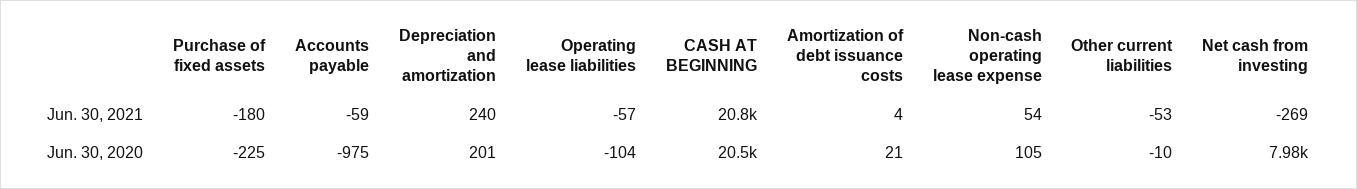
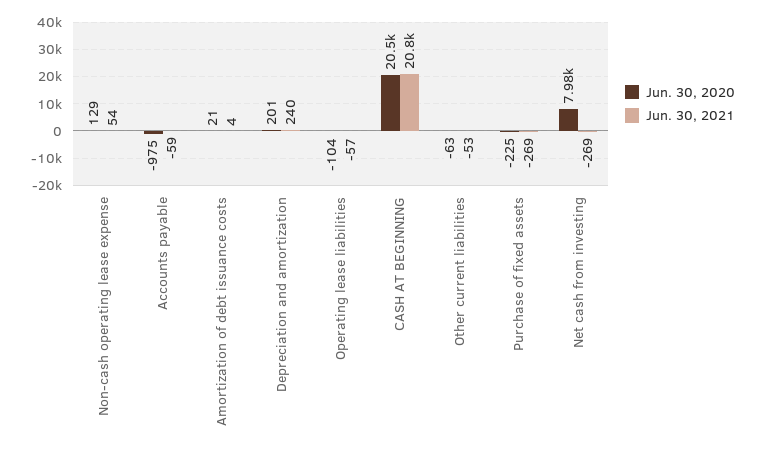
Jun. 30, 2021, Purchase of fixed assets: -180 -> -269
Jun. 30, 2020, Non-cash operating lease expense: 105 -> 129
Jun. 30, 2020, Other current liabilities: -10 -> -63

